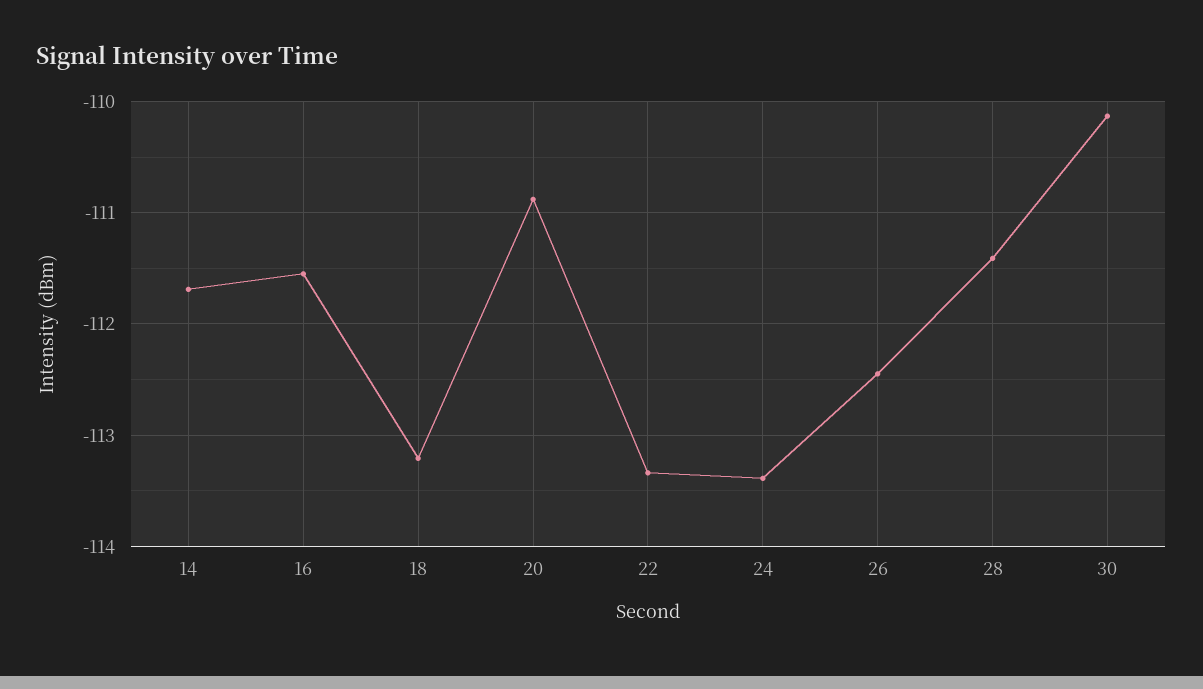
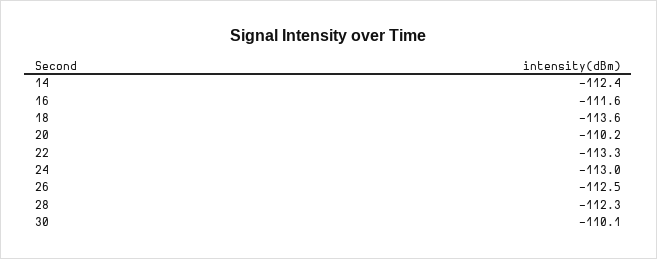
14: -111.7 -> -112.4
18: -113.2 -> -113.6
20: -110.9 -> -110.2
24: -113.4 -> -113
28: -111.4 -> -112.3

